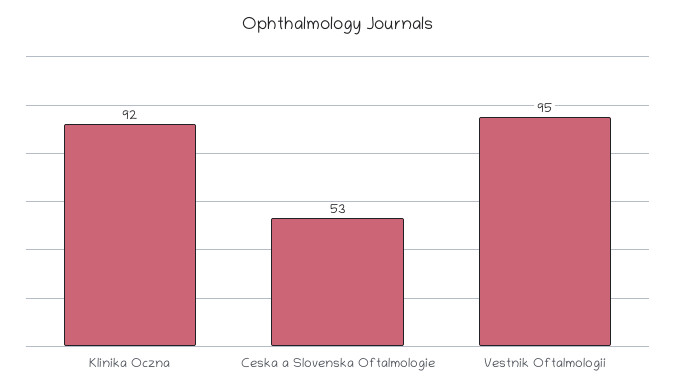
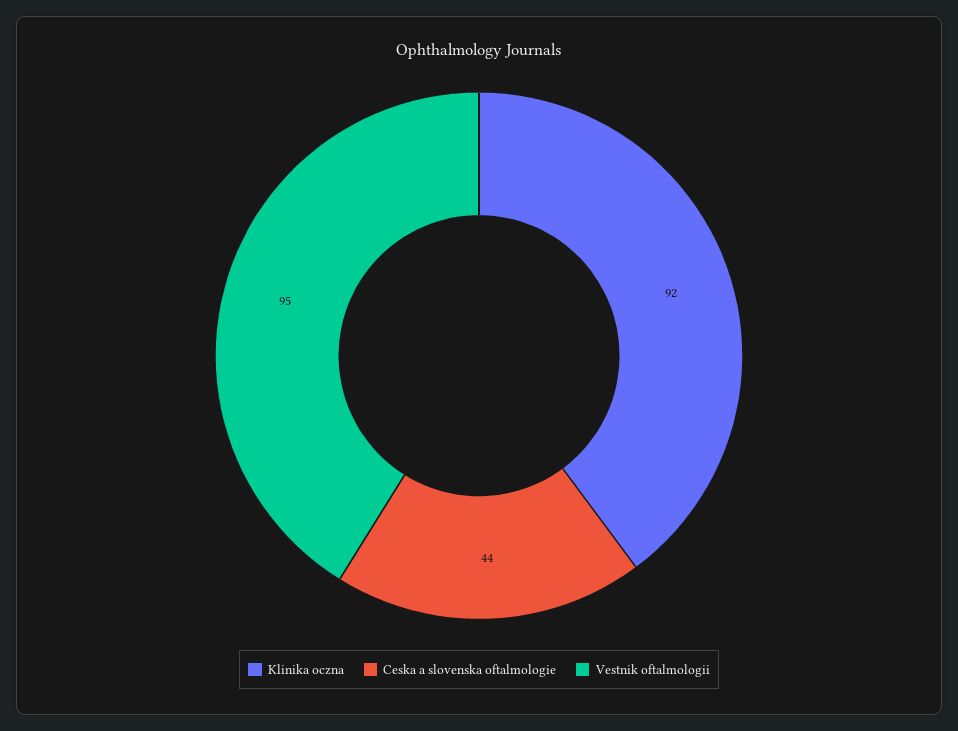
Ceska a Slovenska Oftalmologie: 53 -> 44

